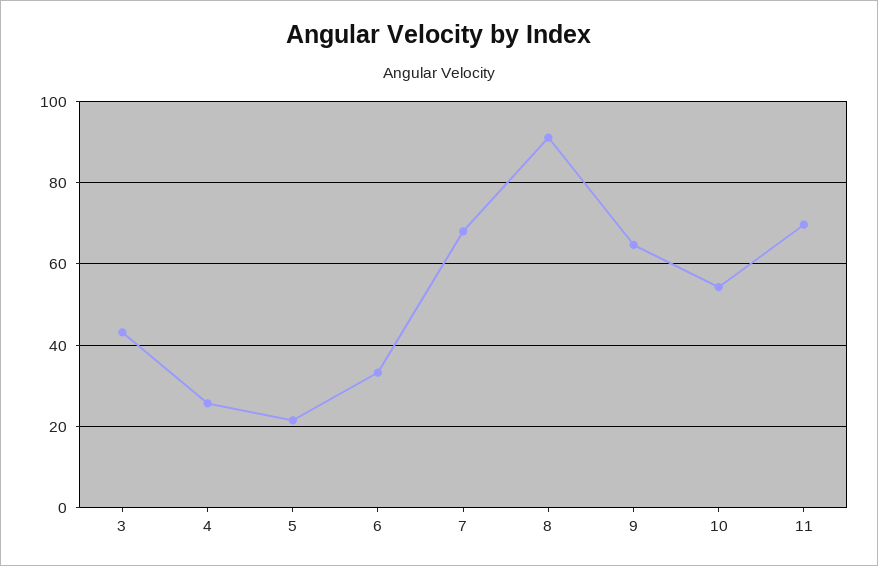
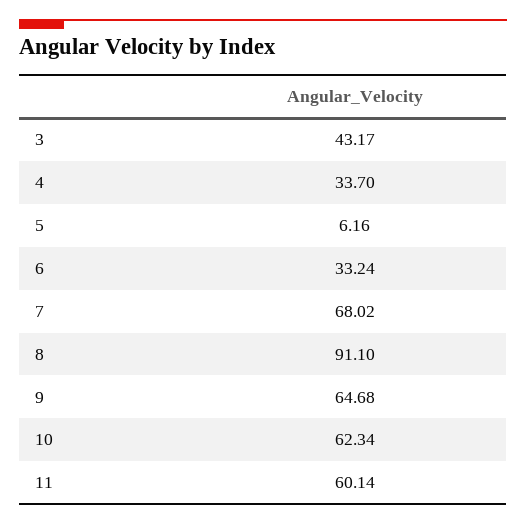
4: 26 -> 33.7
5: 22 -> 6.16
10: 54 -> 62.34
11: 70 -> 60.14

